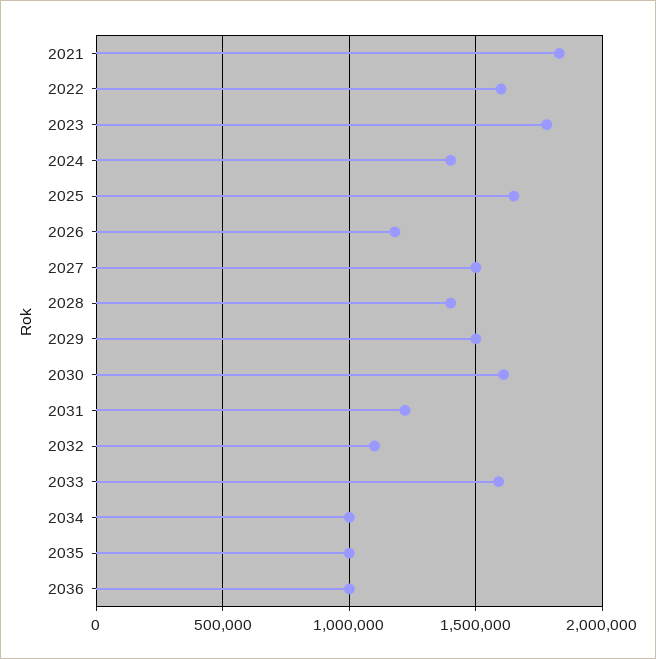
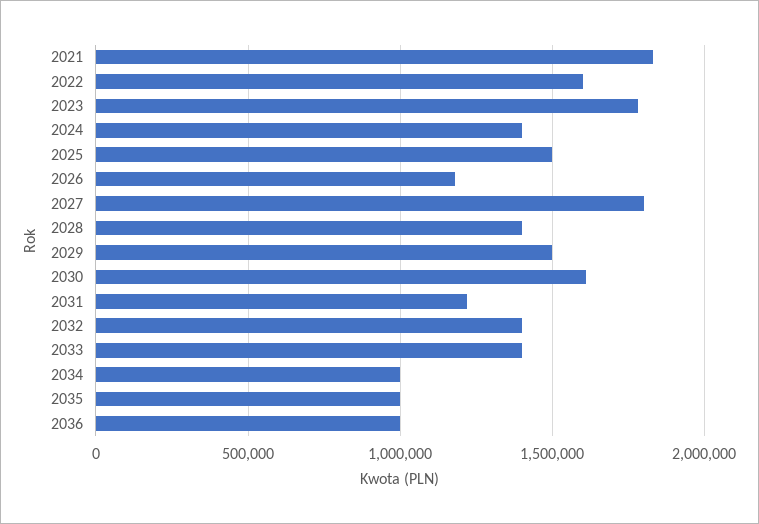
2025: 1650000 -> 1500000
2027: 1500000 -> 1800000
2032: 1100000 -> 1400000
2033: 1600000 -> 1400000

